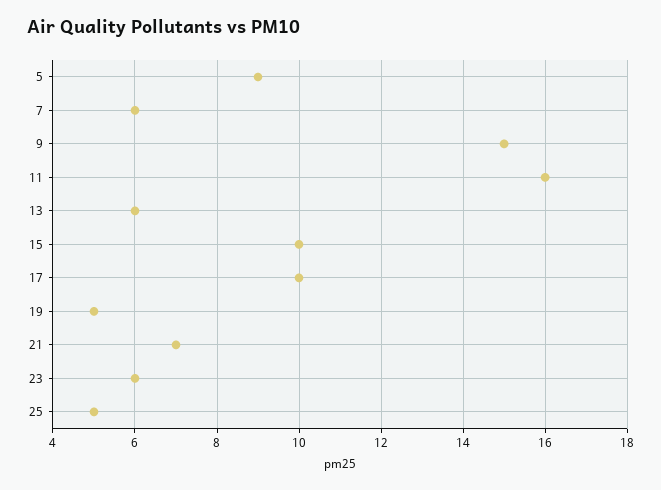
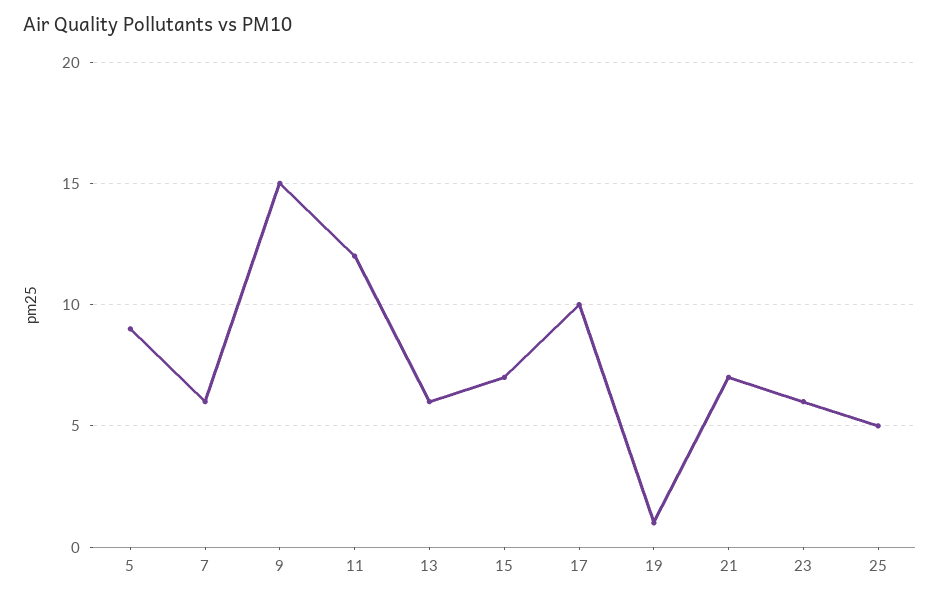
11: 16 -> 12
15: 10 -> 7
19: 5 -> 1

